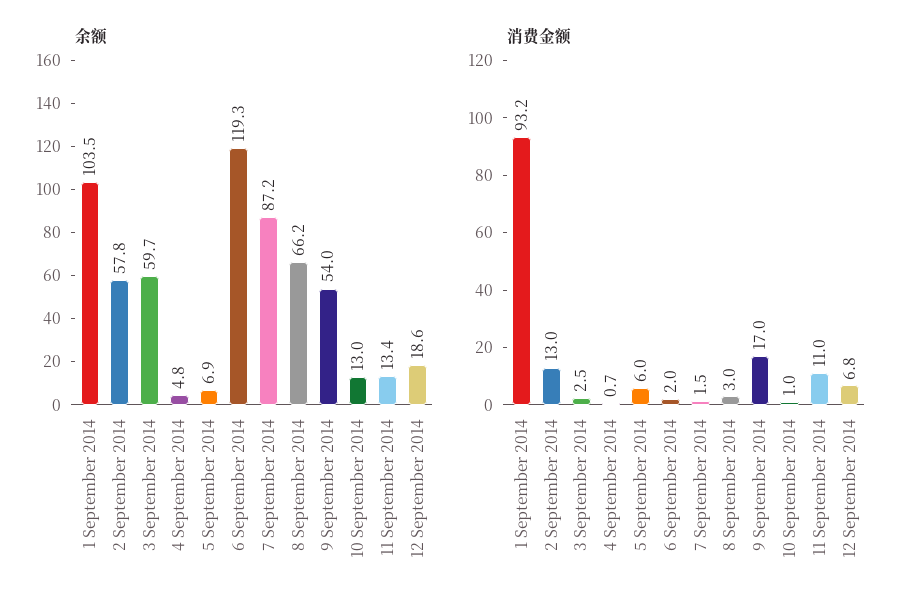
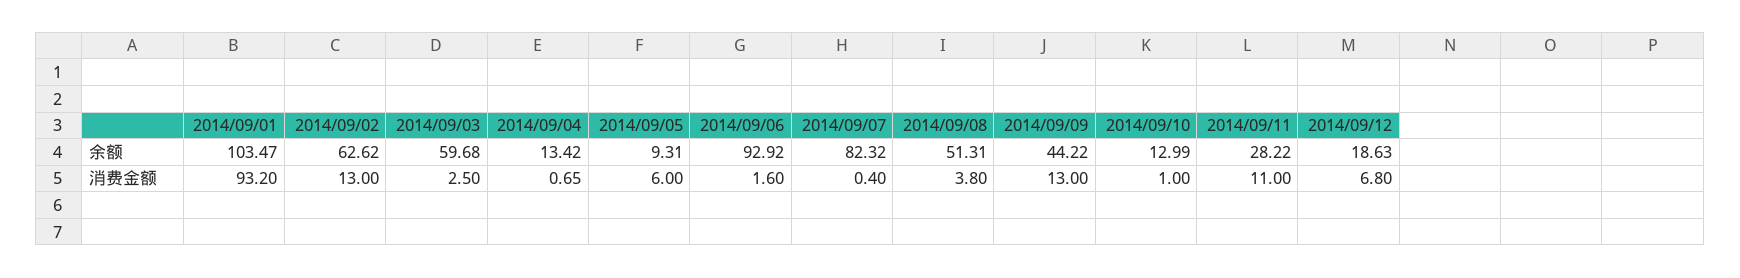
余额, 2 September 2014: 57.8 -> 62.62
余额, 4 September 2014: 4.8 -> 13.42
余额, 5 September 2014: 6.9 -> 9.31
余额, 6 September 2014: 119.3 -> 92.92
余额, 7 September 2014: 87.2 -> 82.32
余额, 8 September 2014: 66.2 -> 51.31
余额, 9 September 2014: 54 -> 44.22
余额, 11 September 2014: 13.4 -> 28.22
消费金额, 6 September 2014: 2 -> 1.6
消费金额, 7 September 2014: 1.5 -> 0.4
消费金额, 8 September 2014: 3 -> 3.8
消费金额, 9 September 2014: 17 -> 13

